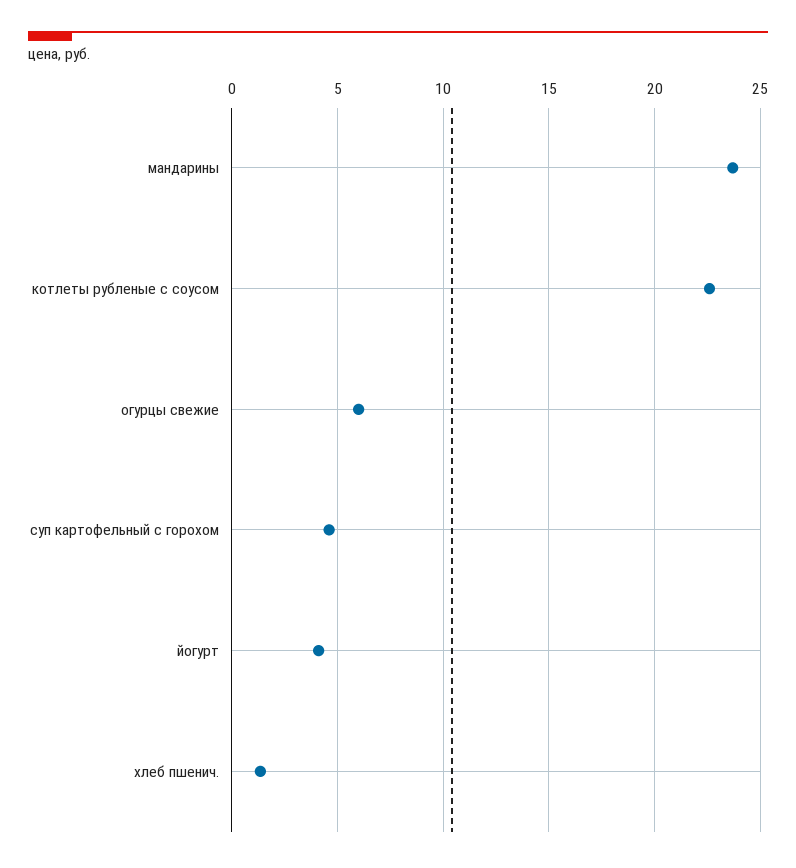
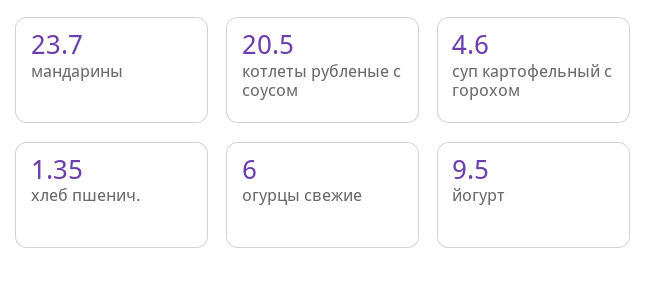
котлеты рубленые с соусом: 22.5 -> 20.5
йогурт: 4 -> 9.5

